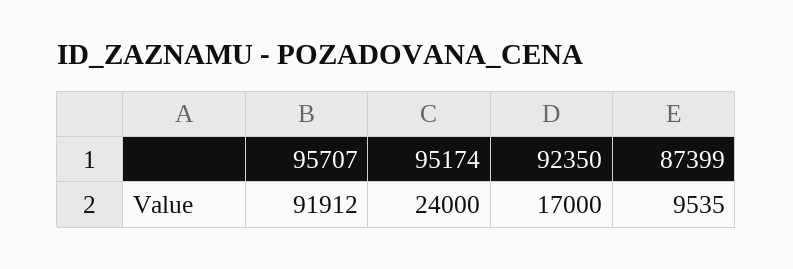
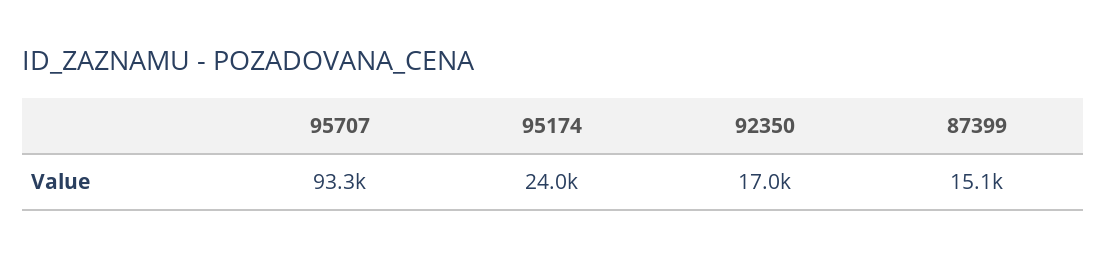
95707: 91912 -> 93300
87399: 9535 -> 15100

